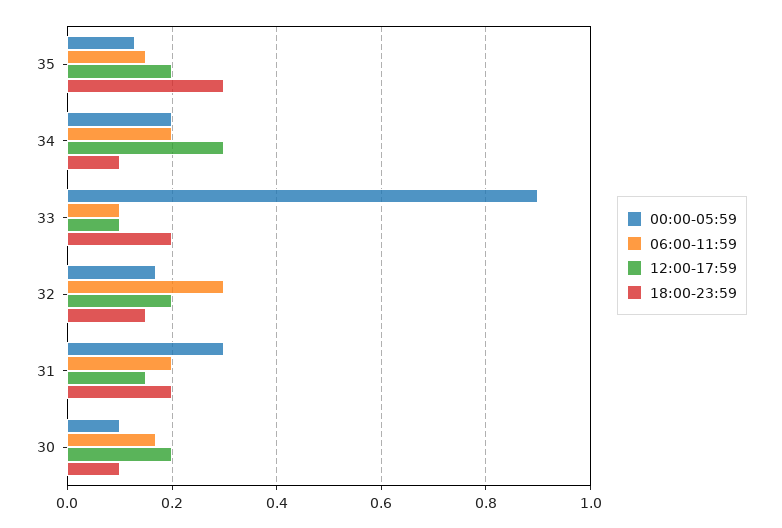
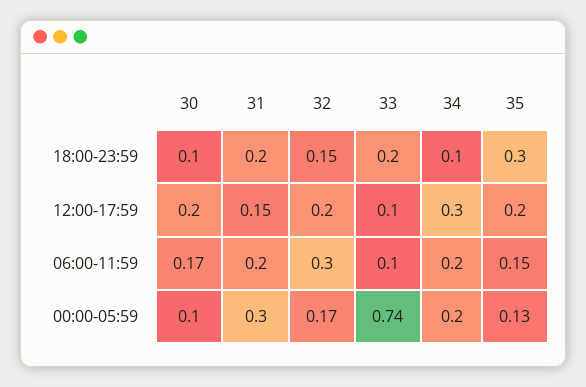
00:00-05:59, 33: 0.9 -> 0.74

